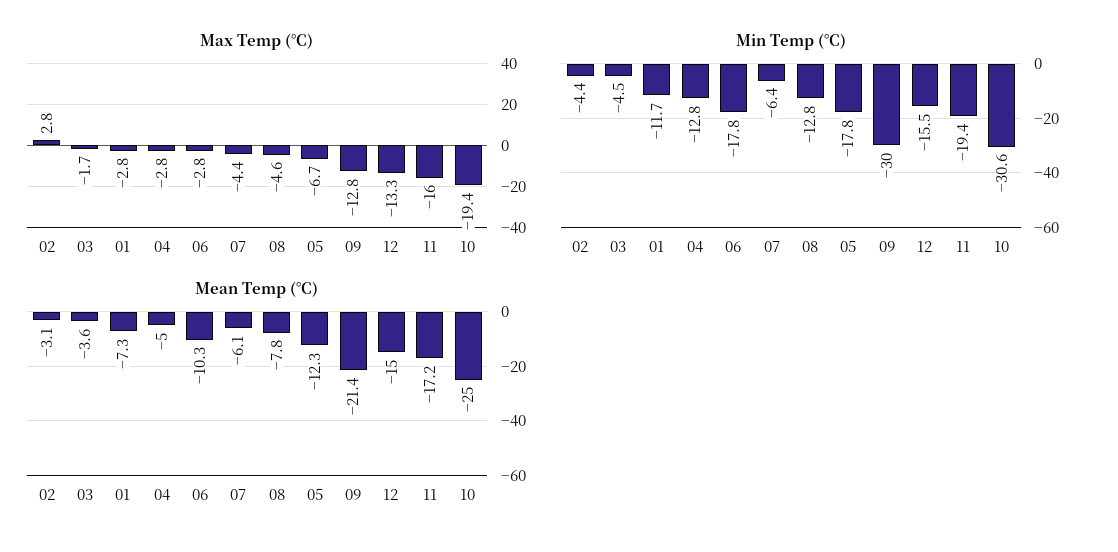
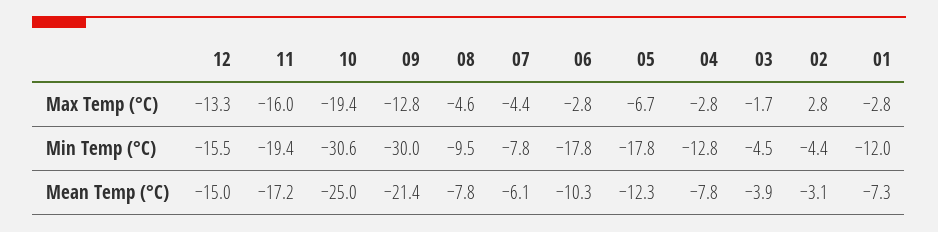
Min Temp (°C), 01: -11.7 -> -12
Min Temp (°C), 07: -6.4 -> -7.8
Min Temp (°C), 08: -12.8 -> -9.5
Mean Temp (°C), 03: -3.6 -> -3.9
Mean Temp (°C), 04: -5 -> -7.8

